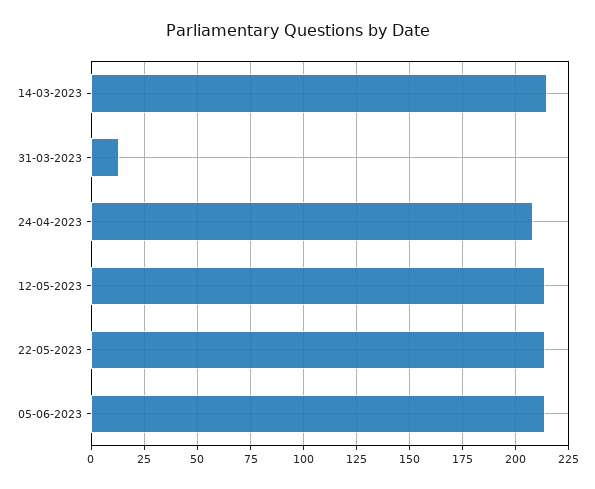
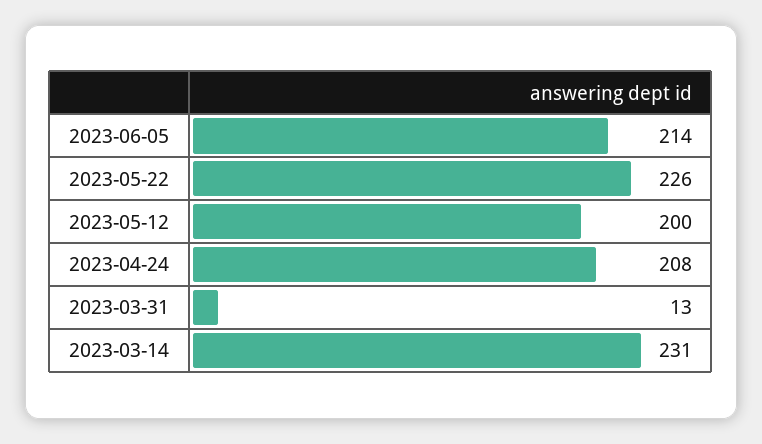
14-03-2023: 215 -> 231
12-05-2023: 215 -> 200
22-05-2023: 215 -> 226

